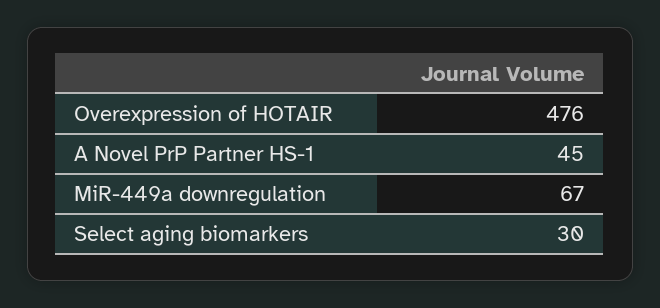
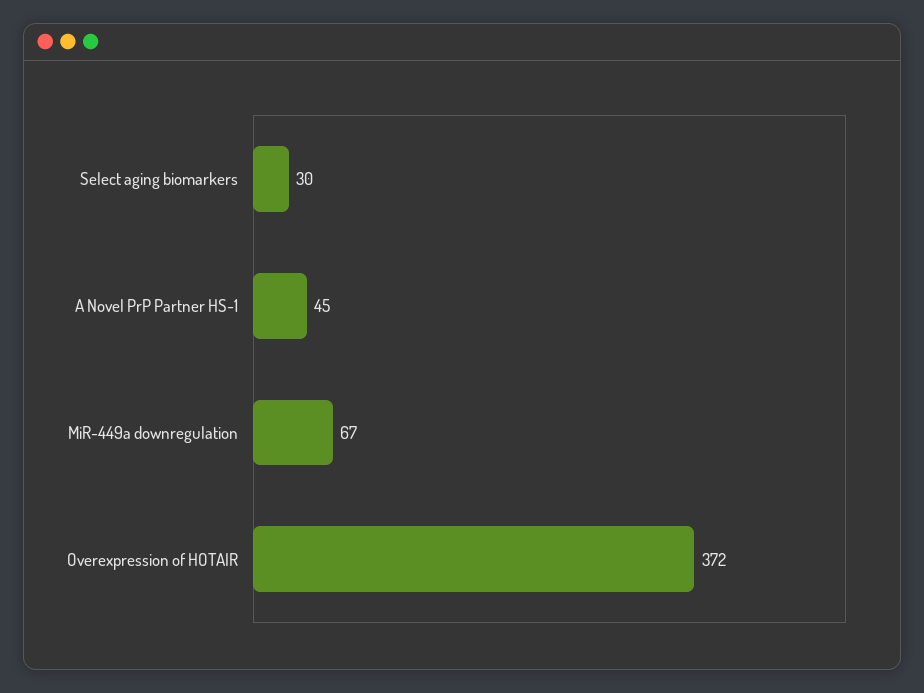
Overexpression of HOTAIR: 476 -> 372

